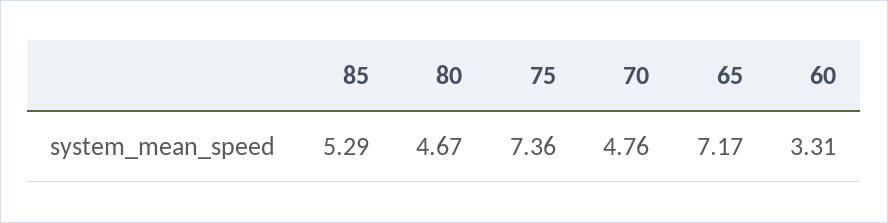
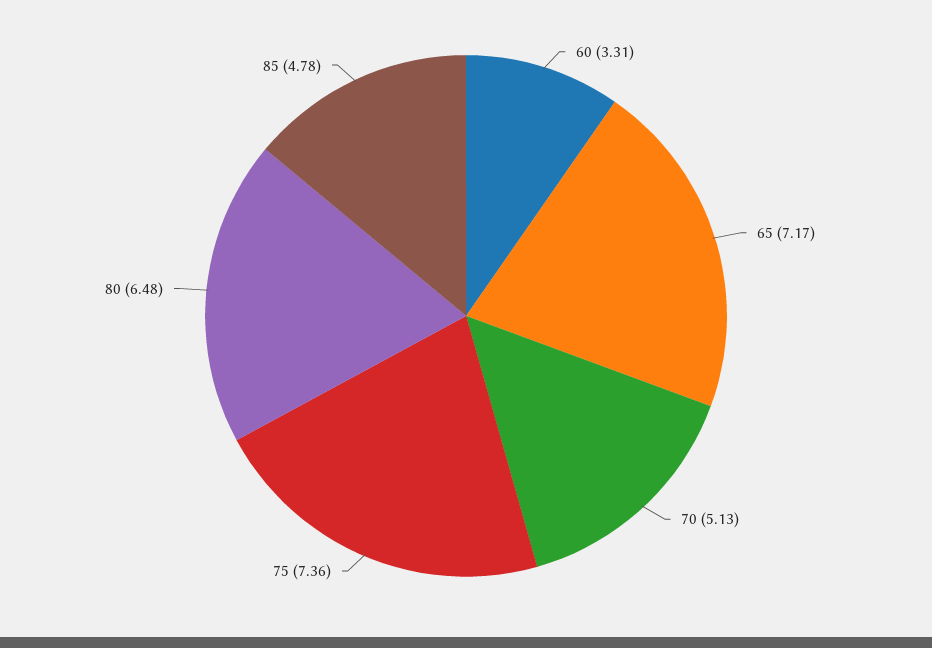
85: 5.29 -> 4.78
80: 4.67 -> 6.48
70: 4.76 -> 5.13

